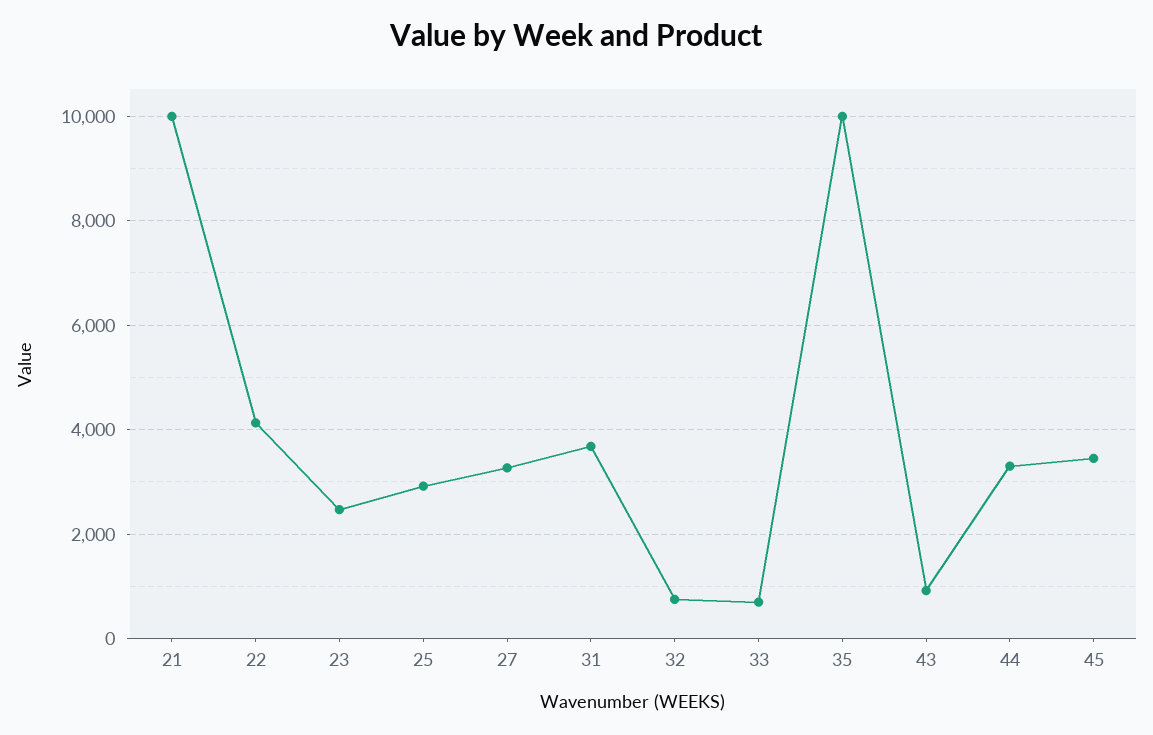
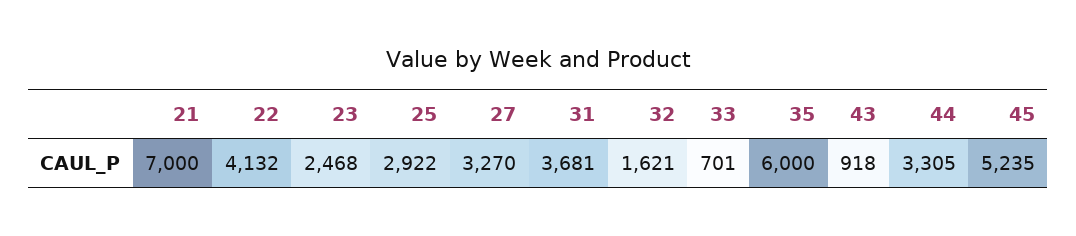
21: 10000 -> 7000
32: 800 -> 1621
35: 10000 -> 6000
45: 3400 -> 5235

